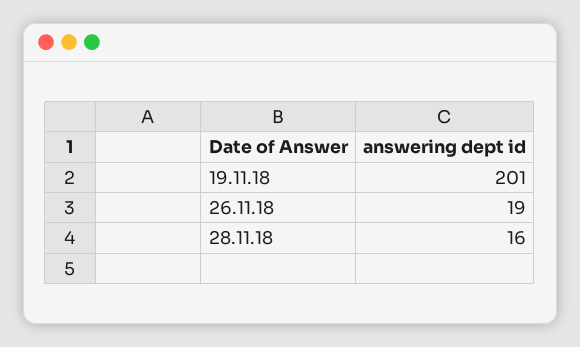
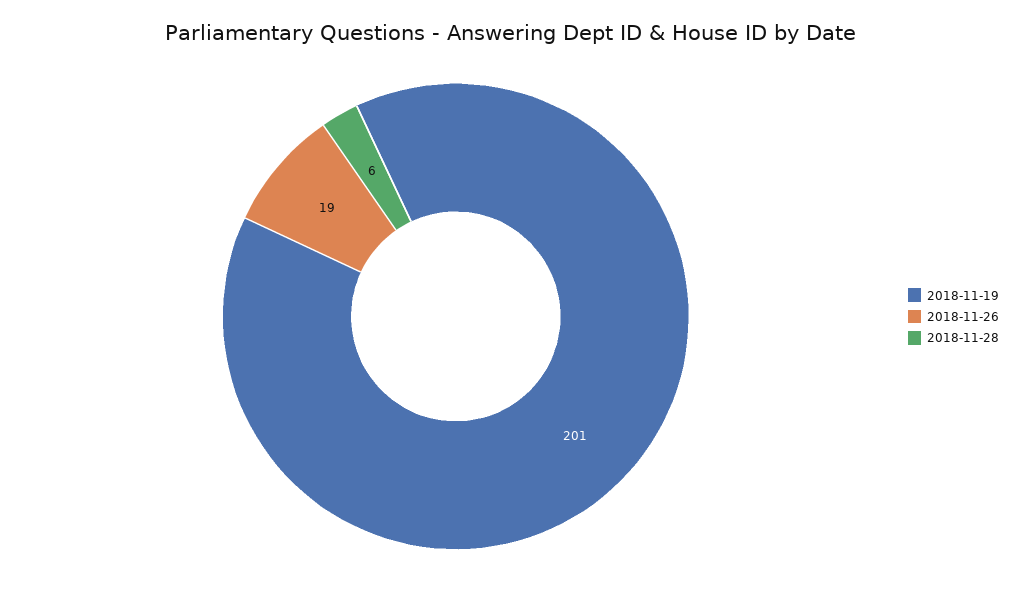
28.11.18: 16 -> 6

